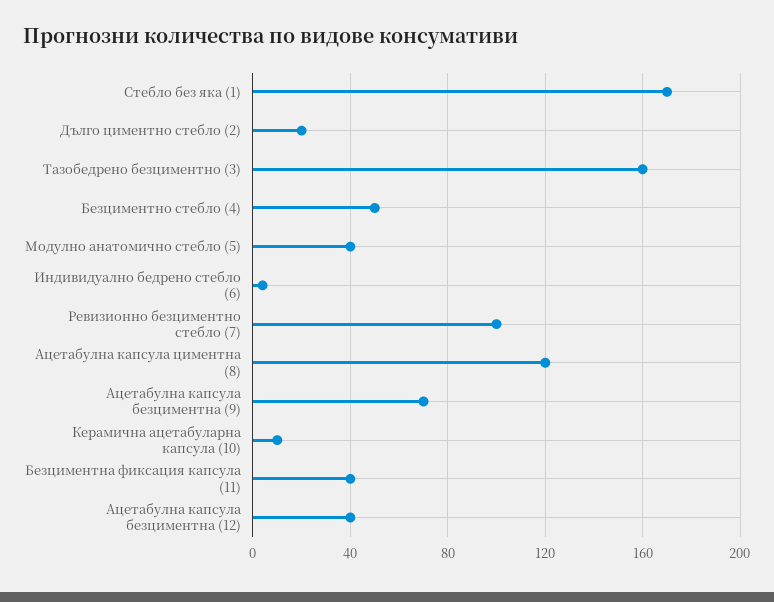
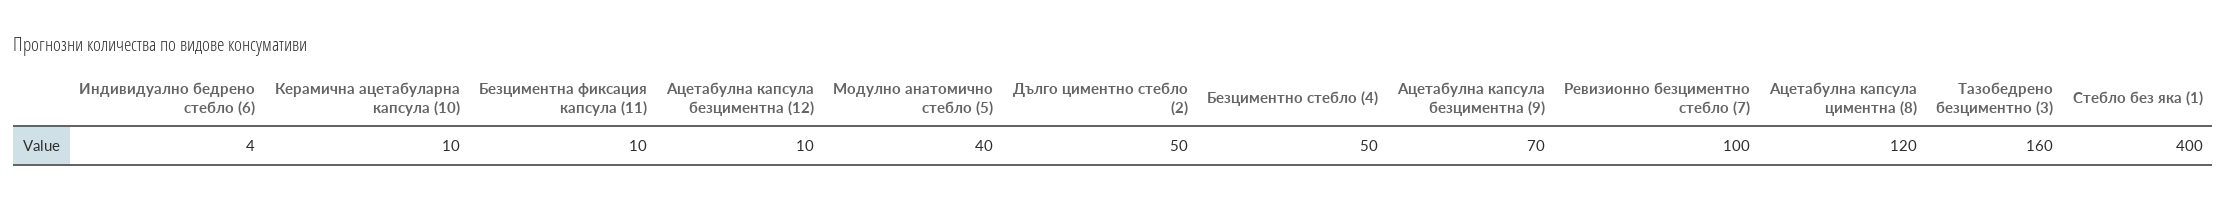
Стебло без яка (1): 170 -> 400
Дълго циментно стебло (2): 20 -> 50
Безциментна фиксация капсула (11): 40 -> 10
Ацетабулна капсула безциментна (12): 40 -> 10

